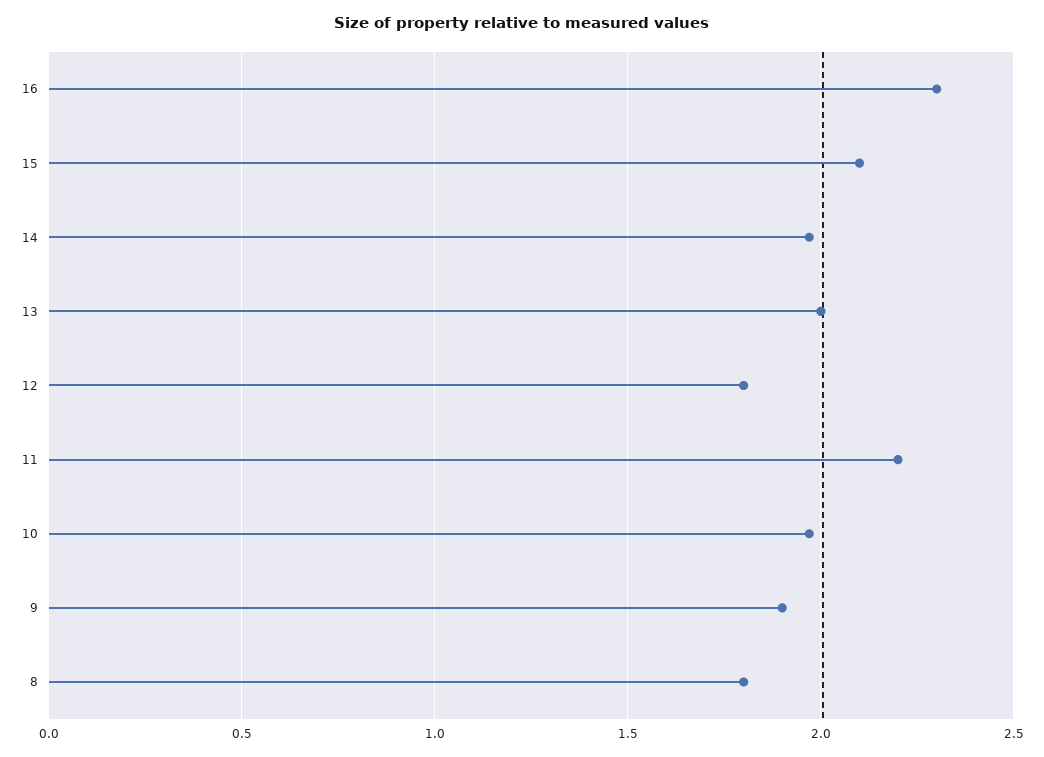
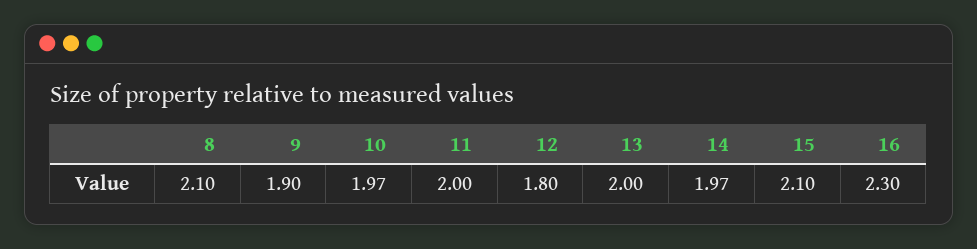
11: 2.2 -> 2
8: 1.8 -> 2.1

